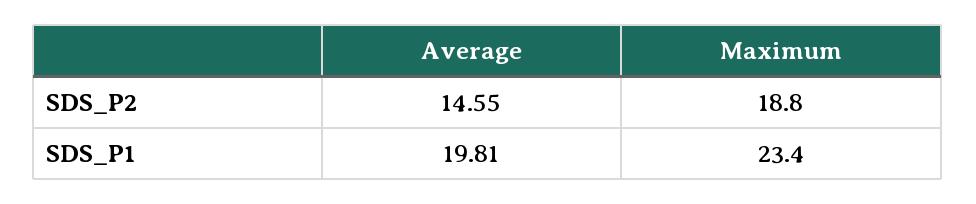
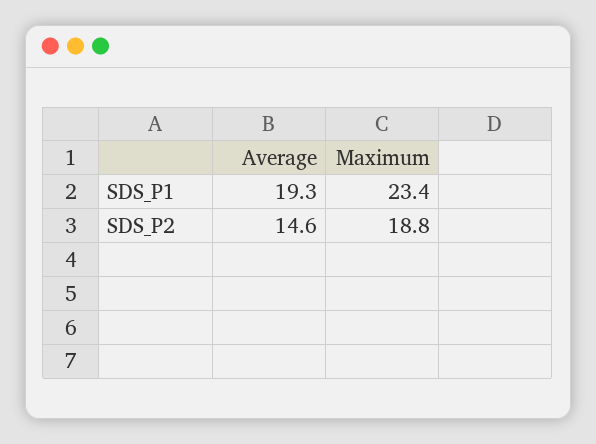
Average, SDS_P1: 19.81 -> 19.3

